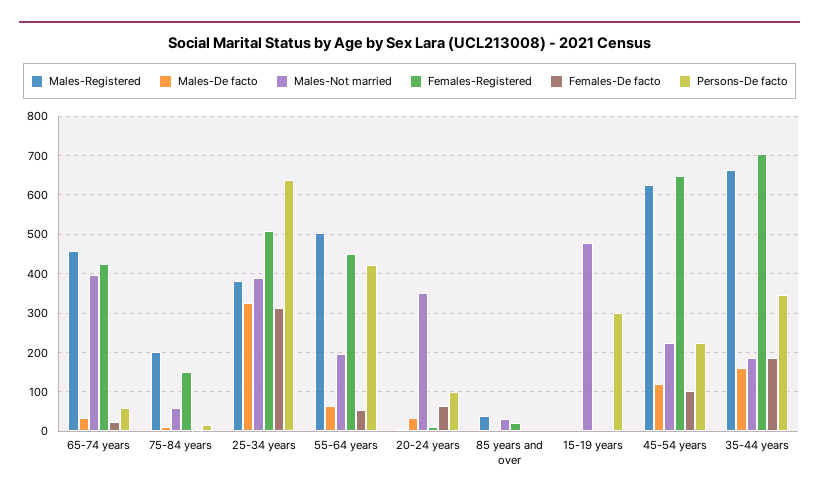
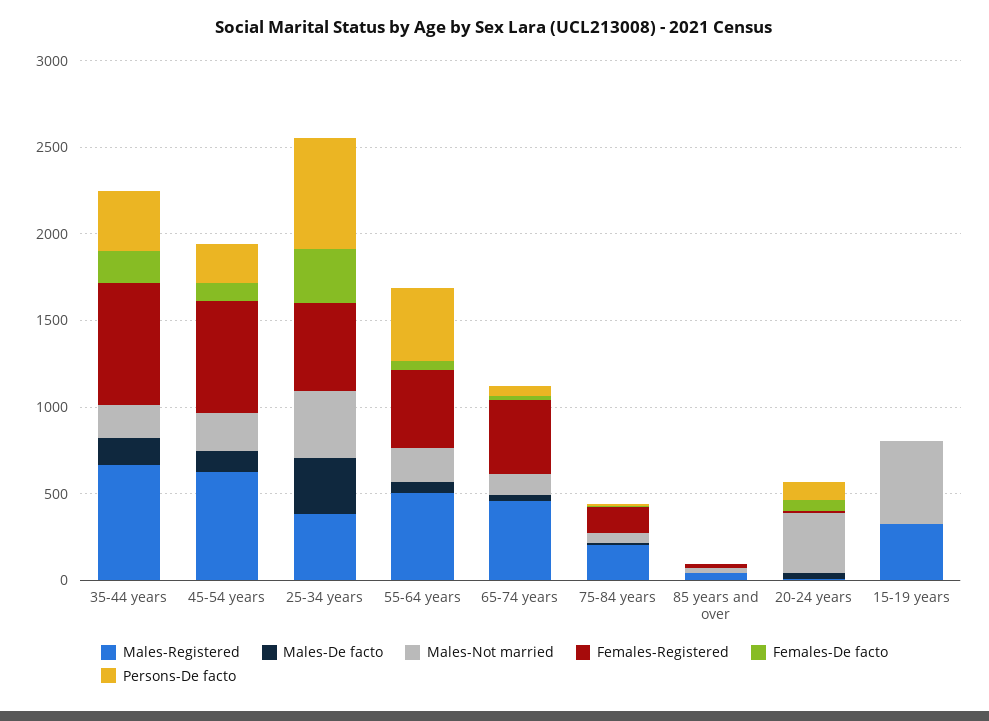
Males-Not married, 65-74 years: 400 -> 100
Males-Registered, 15-19 years: 0 -> 300
Persons-De facto, 15-19 years: 300 -> 0

